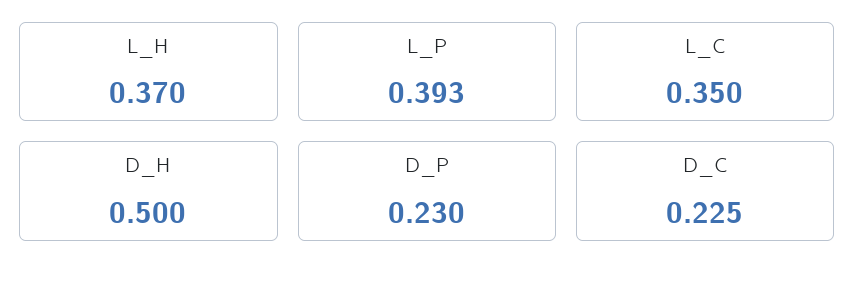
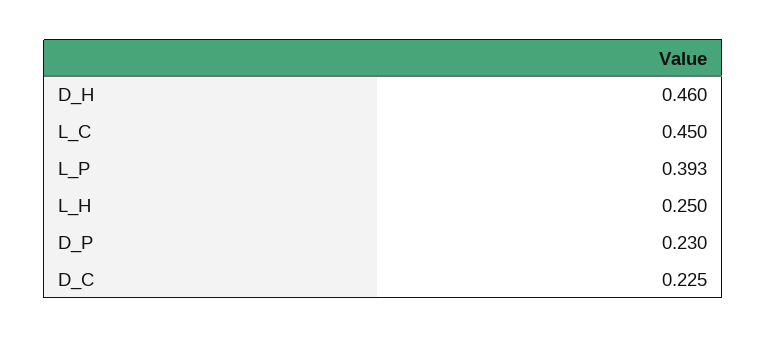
L_H: 0.37 -> 0.25
L_C: 0.35 -> 0.45
D_H: 0.5 -> 0.46

